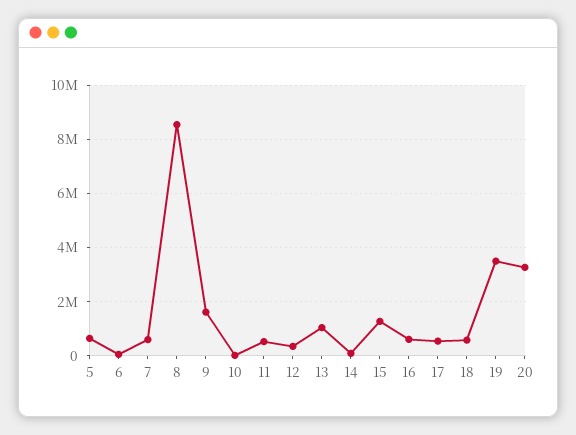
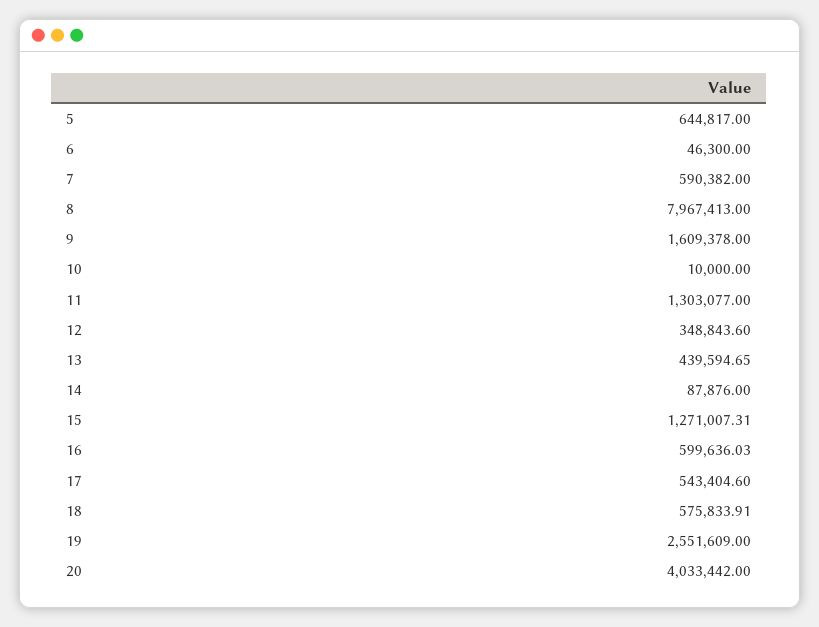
8: 8500000 -> 7967413
11: 500000 -> 1303077
13: 1000000 -> 439594.65
19: 3500000 -> 2551609
20: 3250000 -> 4033442

